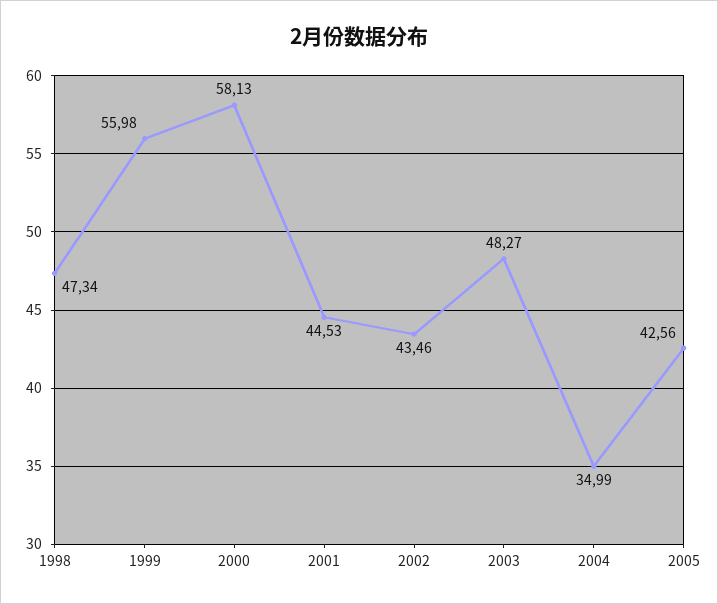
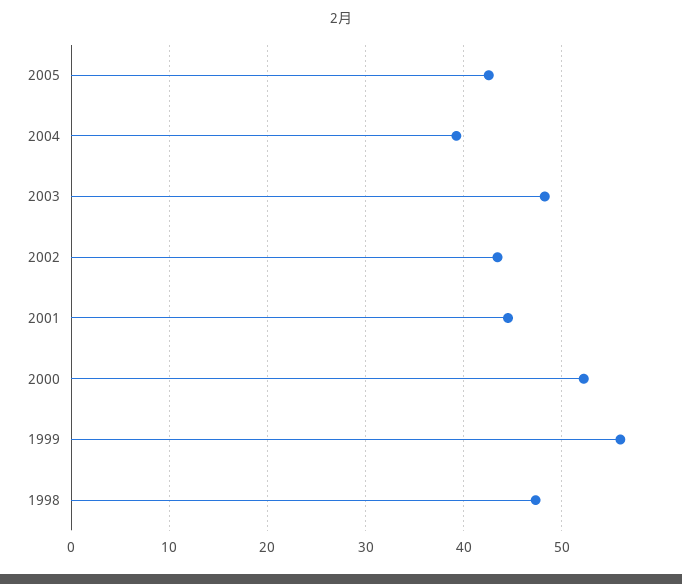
2000: 58.13 -> 52
2004: 34.99 -> 39

